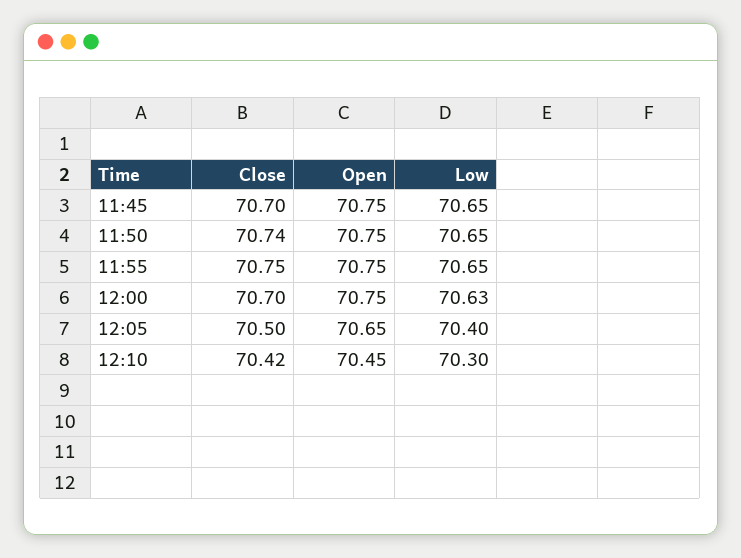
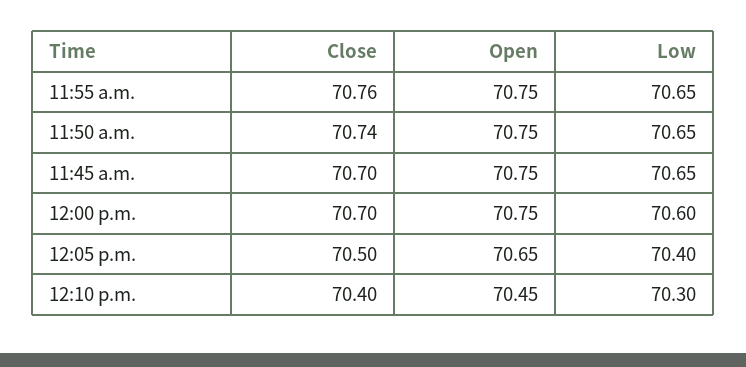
Close, 11:55: 70.75 -> 70.76
Low, 12:00: 70.63 -> 70.6
Close, 12:10: 70.42 -> 70.4

